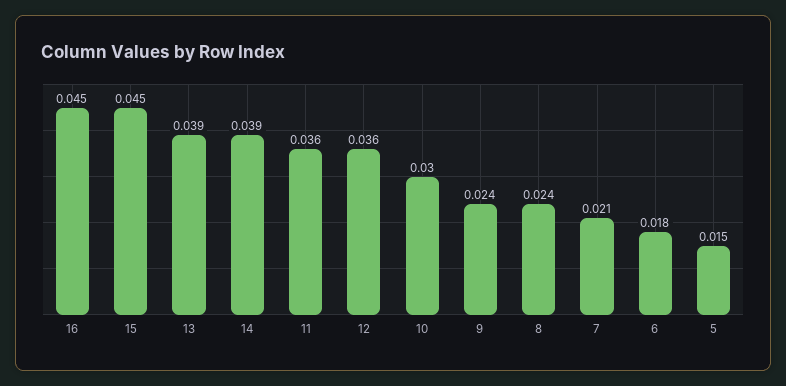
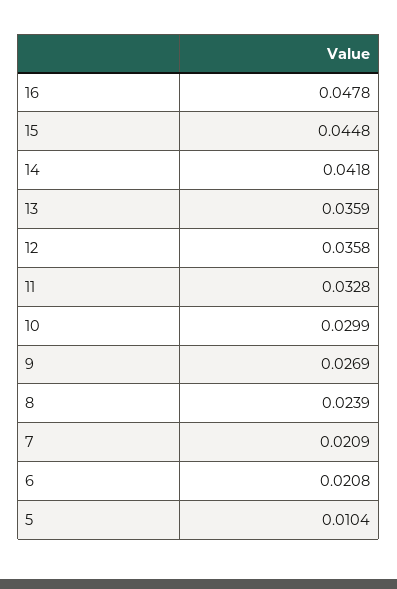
16: 0.045 -> 0.0478
13: 0.039 -> 0.0359
14: 0.039 -> 0.0418
11: 0.036 -> 0.0328
9: 0.024 -> 0.0269
6: 0.018 -> 0.0208
5: 0.015 -> 0.0104

